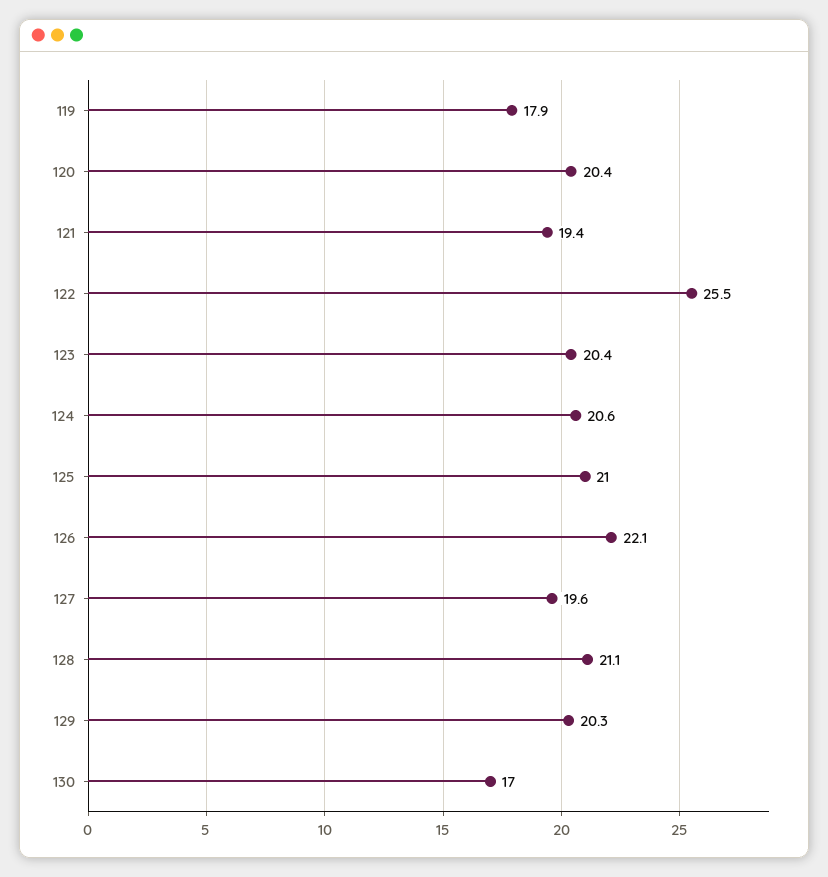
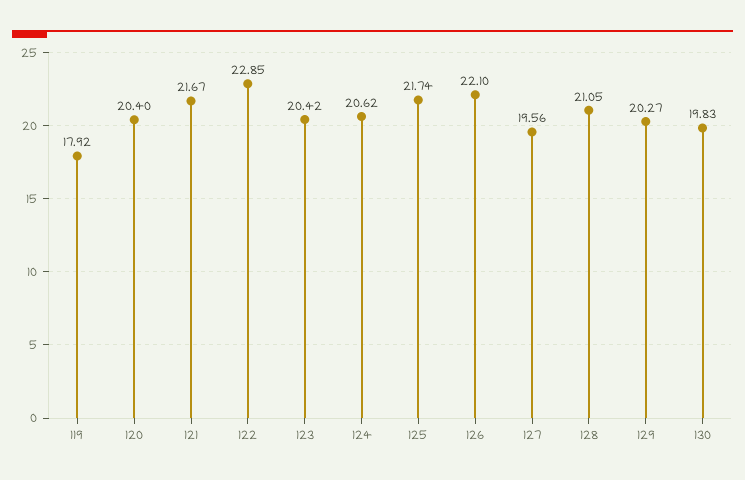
121: 19.4 -> 21.67
122: 25.5 -> 22.85
125: 21 -> 21.74
130: 17 -> 19.83

